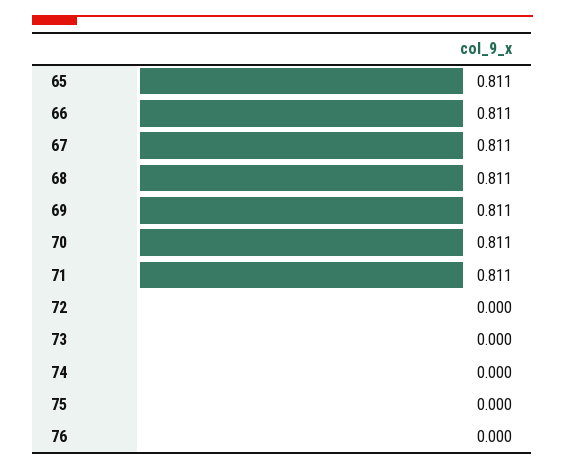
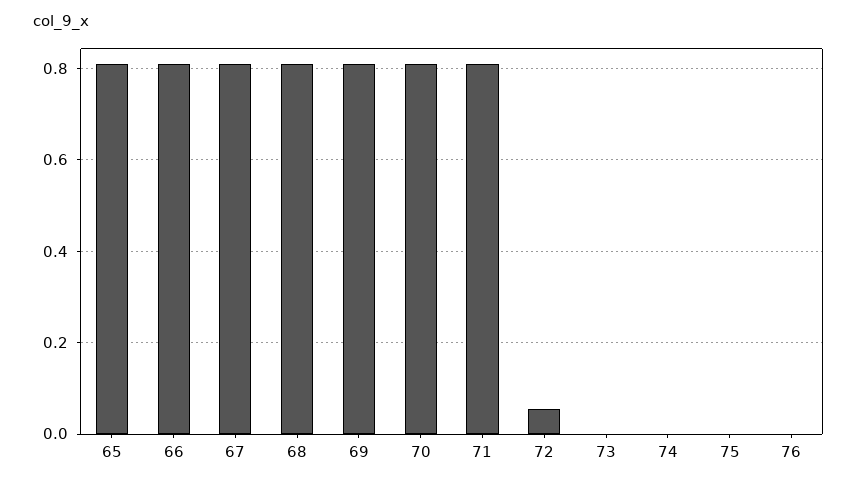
72: 0 -> 0.06

